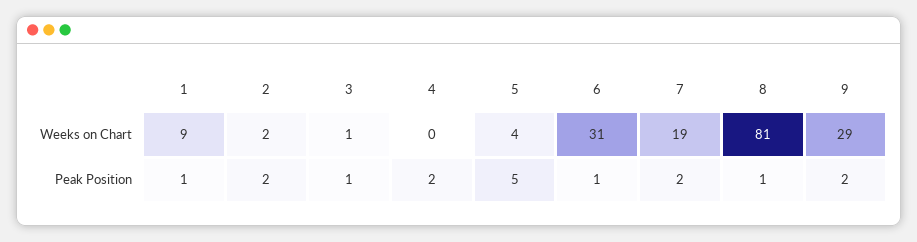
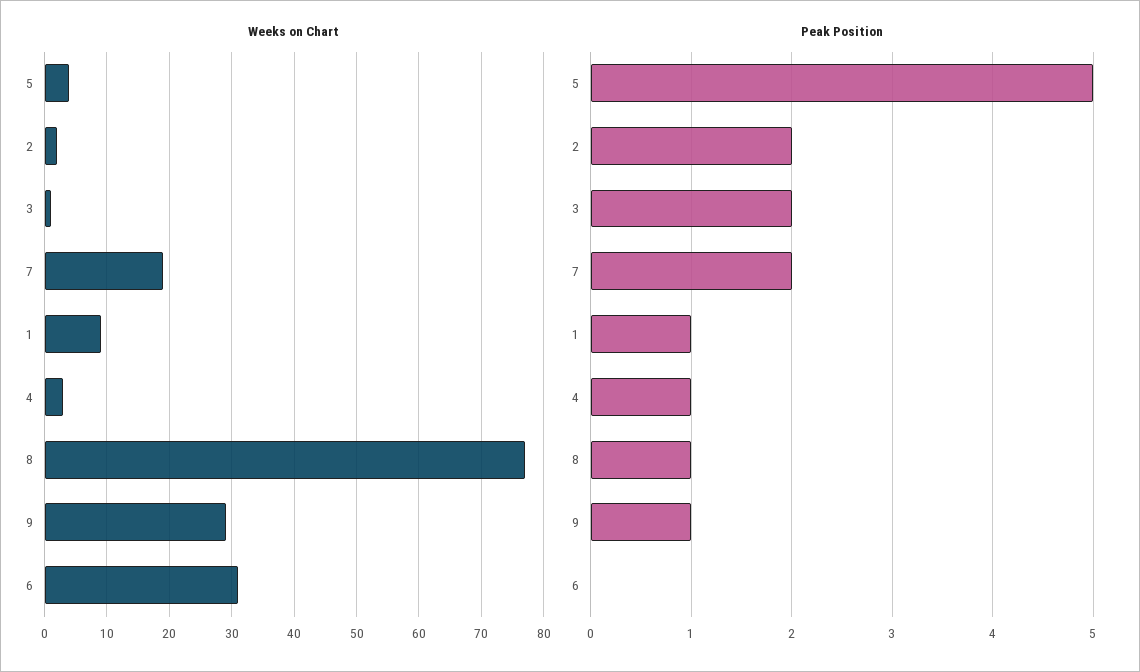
Weeks on Chart, 4: 0 -> 3
Weeks on Chart, 8: 81 -> 77
Peak Position, 3: 1 -> 2
Peak Position, 4: 2 -> 1
Peak Position, 6: 1 -> 0
Peak Position, 9: 2 -> 1

